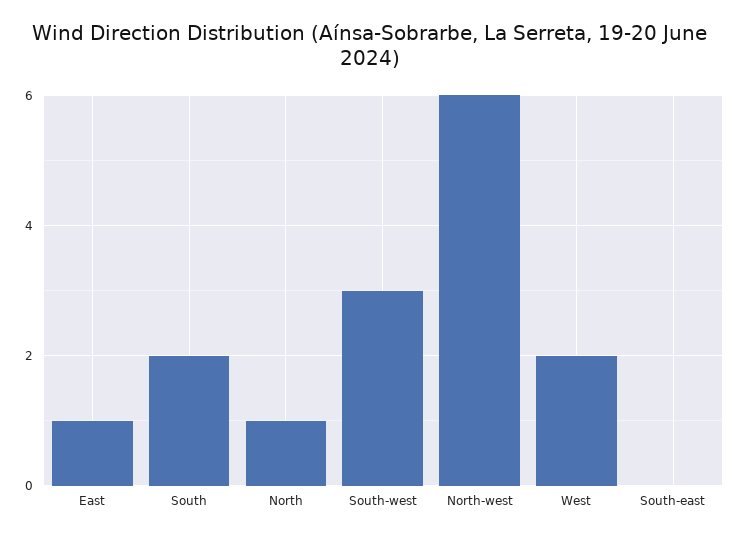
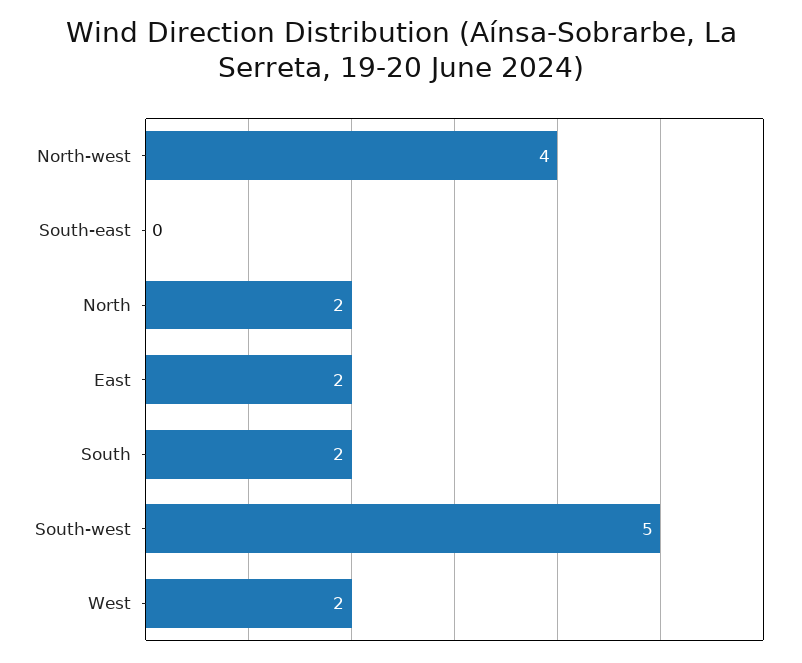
East: 1 -> 2
North: 1 -> 2
South-west: 3 -> 5
North-west: 6 -> 4

